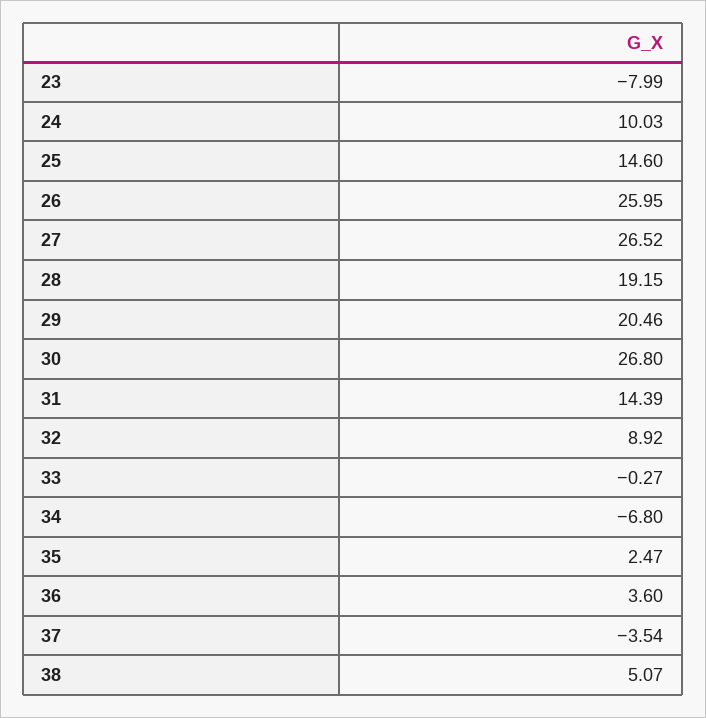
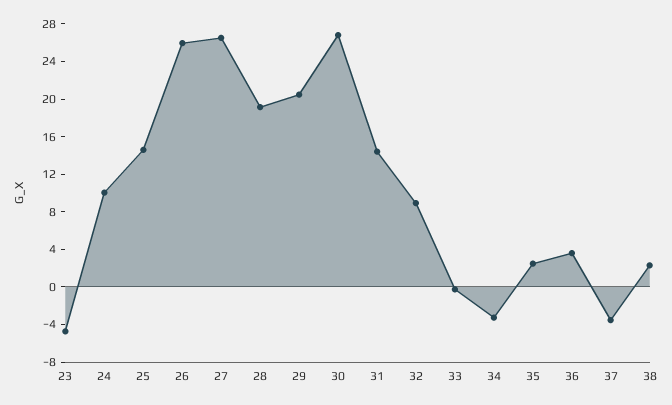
23: -7.99 -> -5
34: -6.8 -> -3
38: 5.07 -> 2

